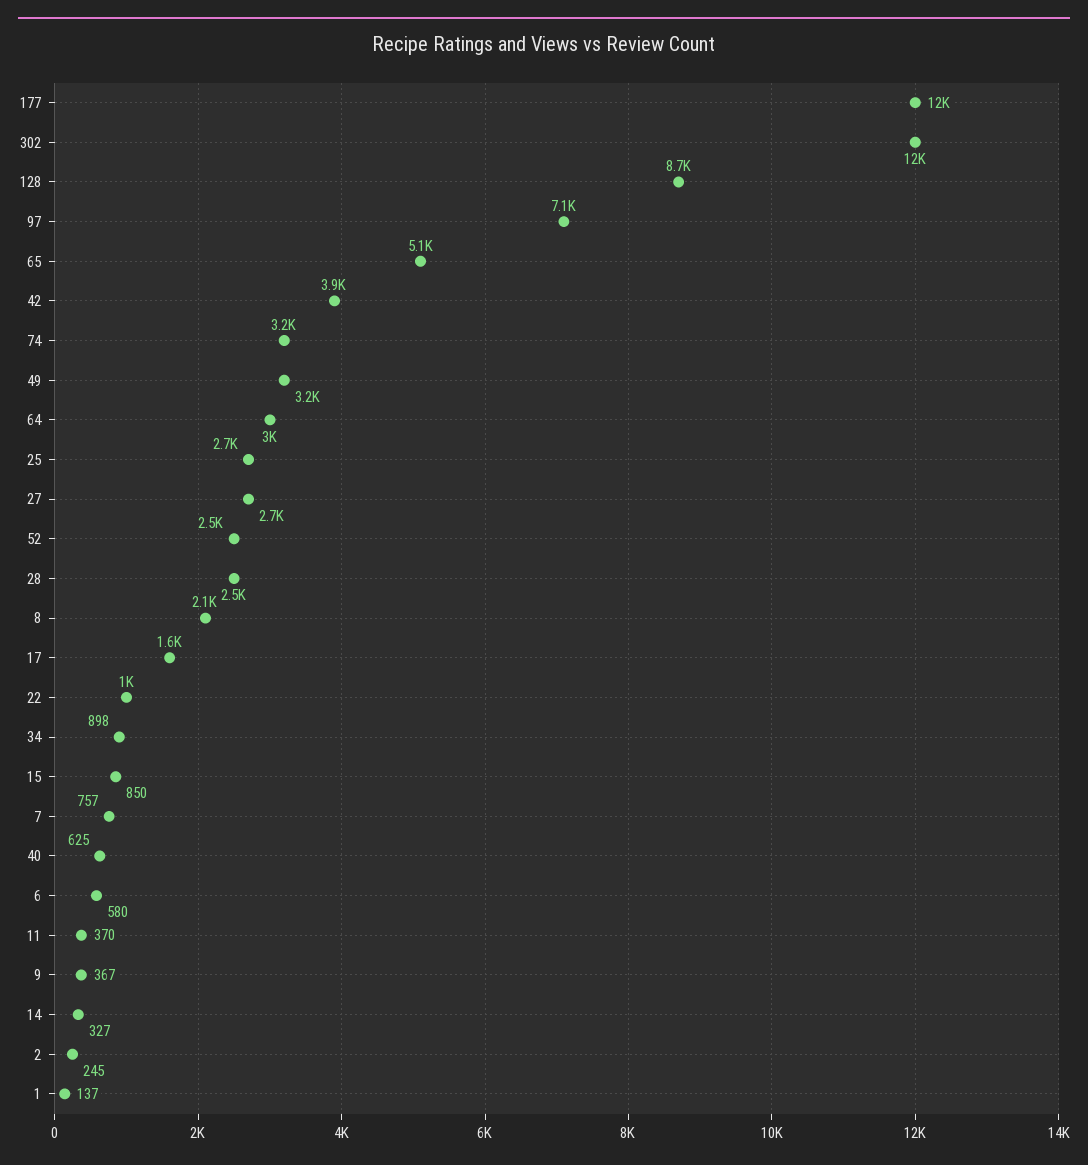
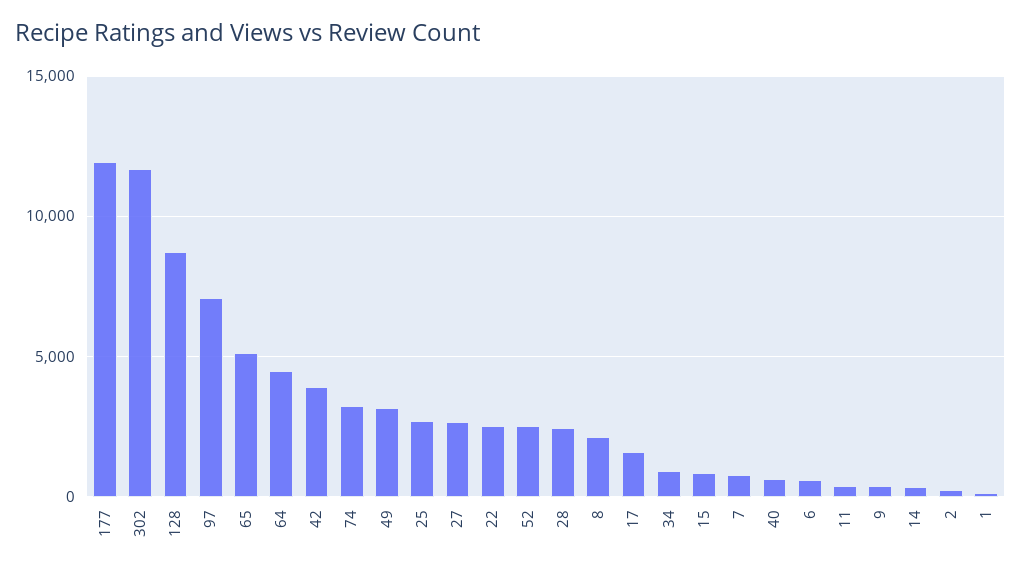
64: 3000 -> 4500
22: 1000 -> 2500

